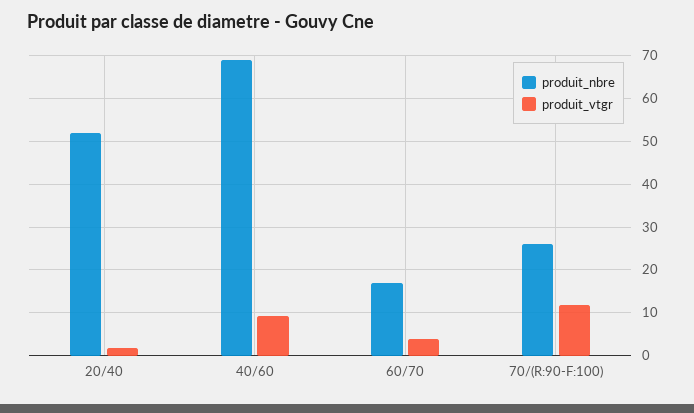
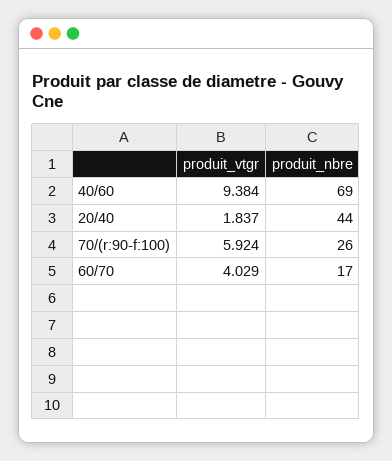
produit_nbre, 20/40: 52 -> 44
produit_vtgr, 70/(R:90-F:100): 12 -> 5.924

